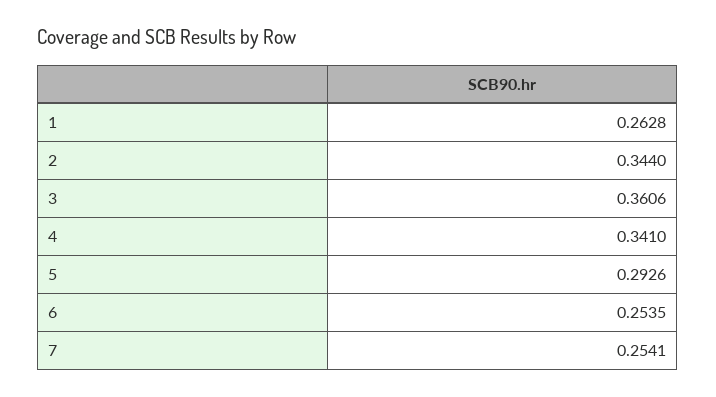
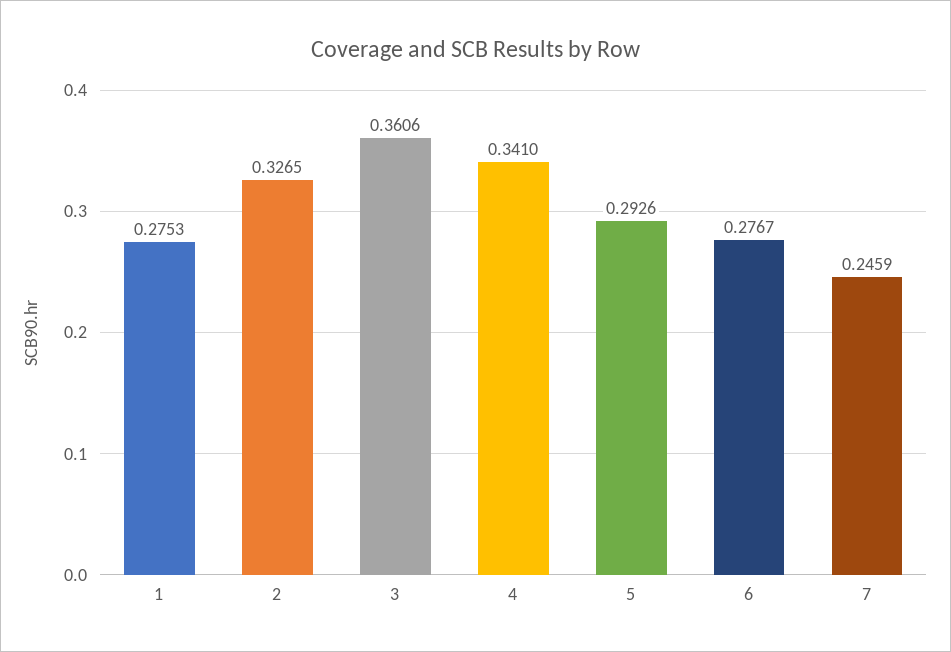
1: 0.2628 -> 0.2753
2: 0.344 -> 0.3265
6: 0.2535 -> 0.2767
7: 0.2541 -> 0.2459

